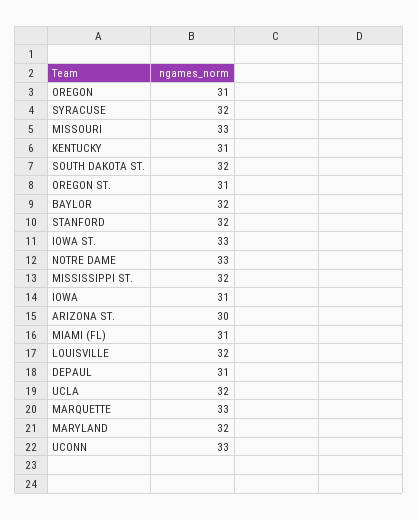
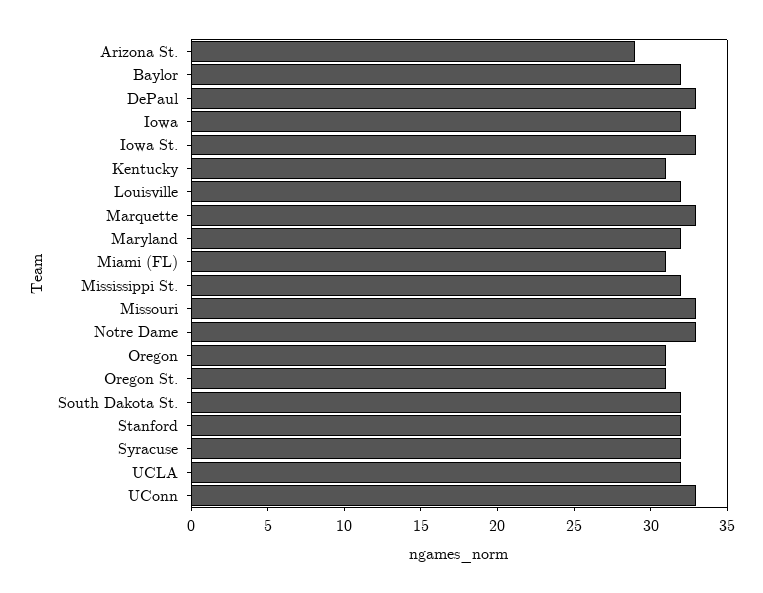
IOWA: 31 -> 32
ARIZONA ST.: 30 -> 29
DEPAUL: 31 -> 33

